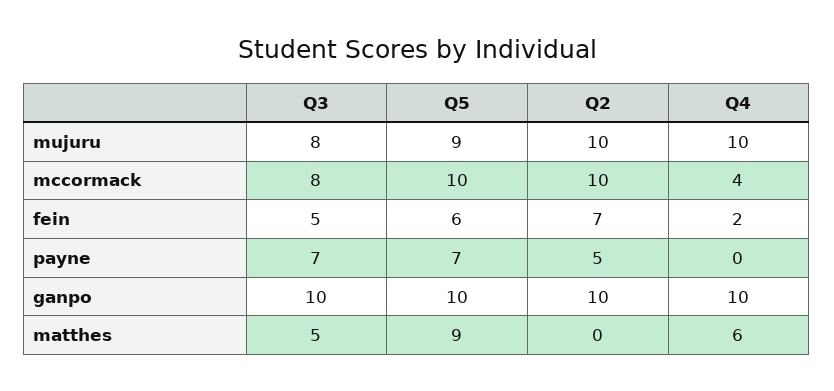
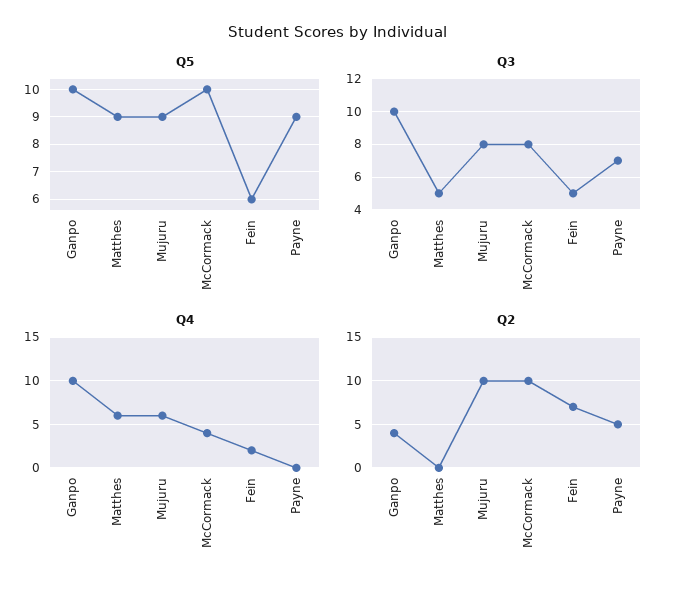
Q4, mujuru: 10 -> 6
Q5, payne: 7 -> 9
Q2, ganpo: 10 -> 4

